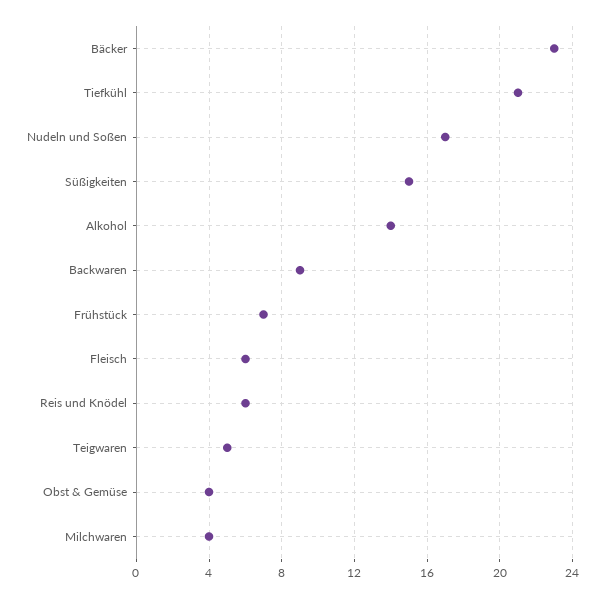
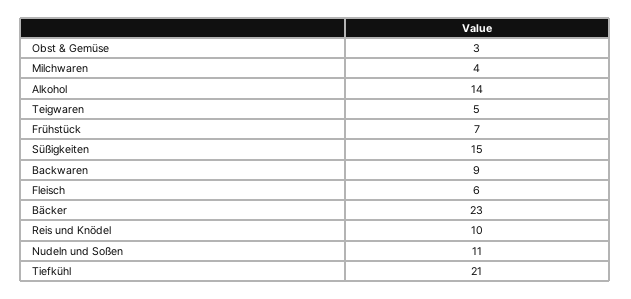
Nudeln und Soßen: 17 -> 11
Reis und Knödel: 6 -> 10
Obst & Gemüse: 4 -> 3

